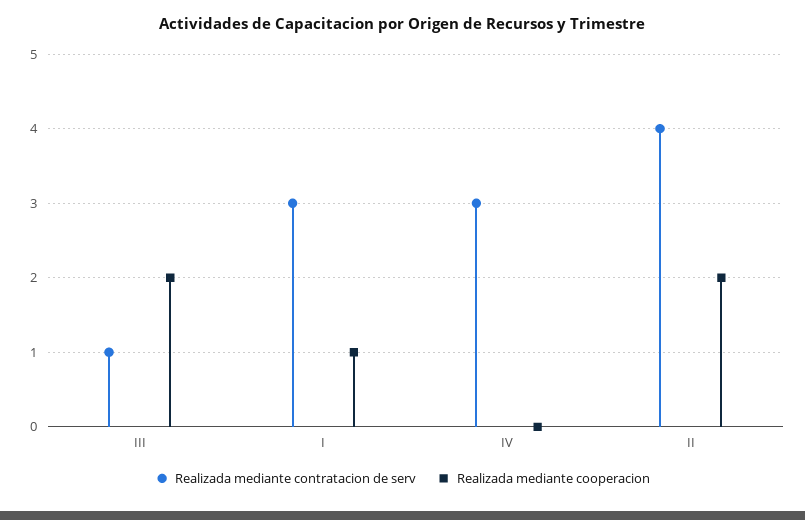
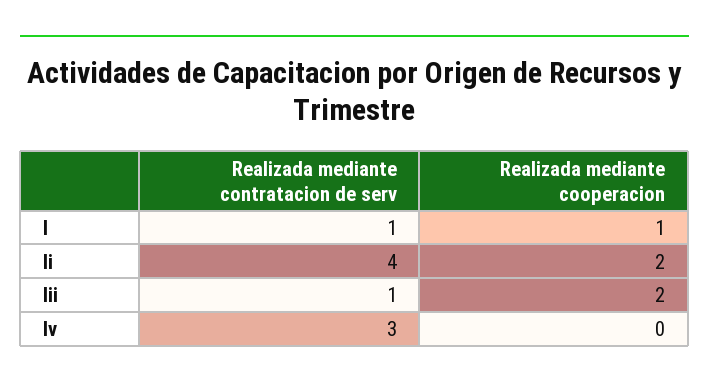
Realizada mediante contratacion de serv, I: 3 -> 1

